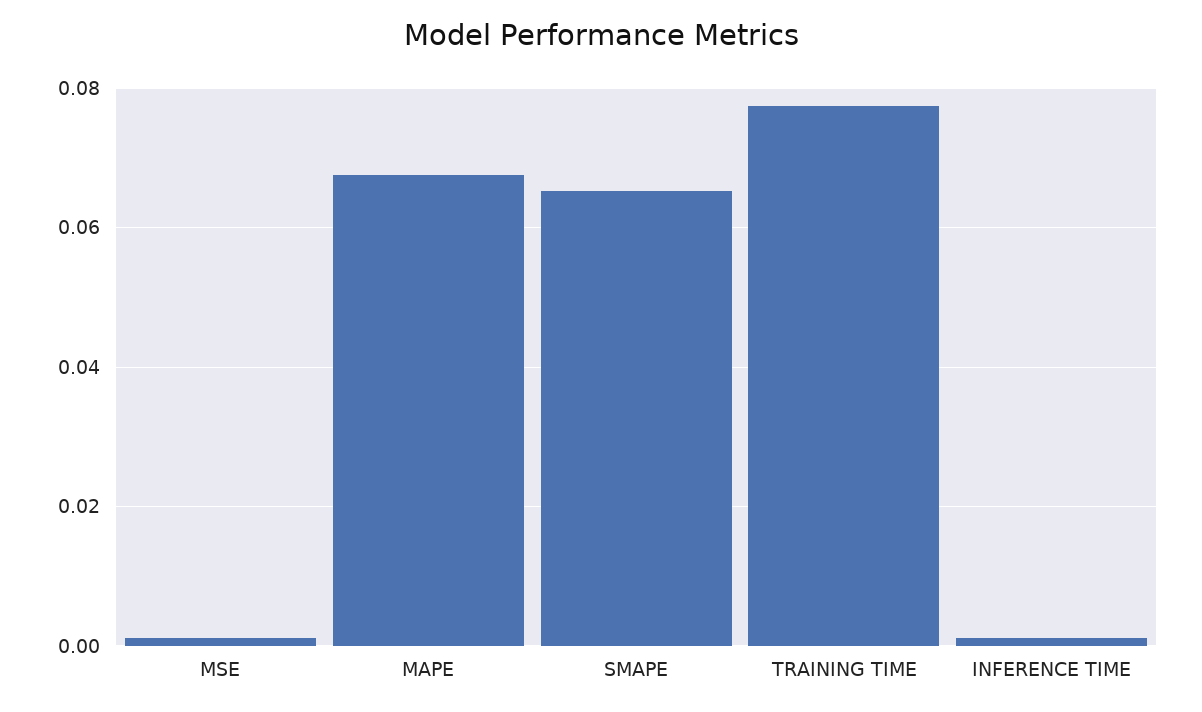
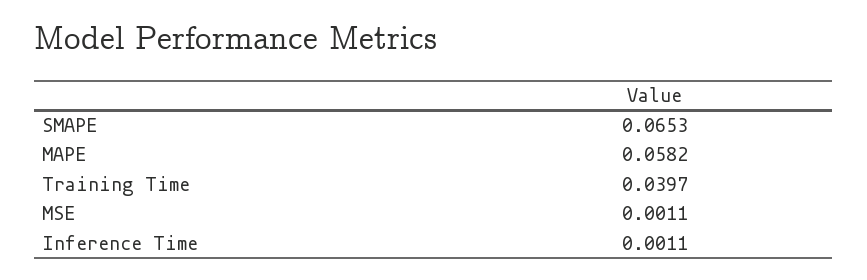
MAPE: 0.068 -> 0.0582
TRAINING TIME: 0.078 -> 0.0397

